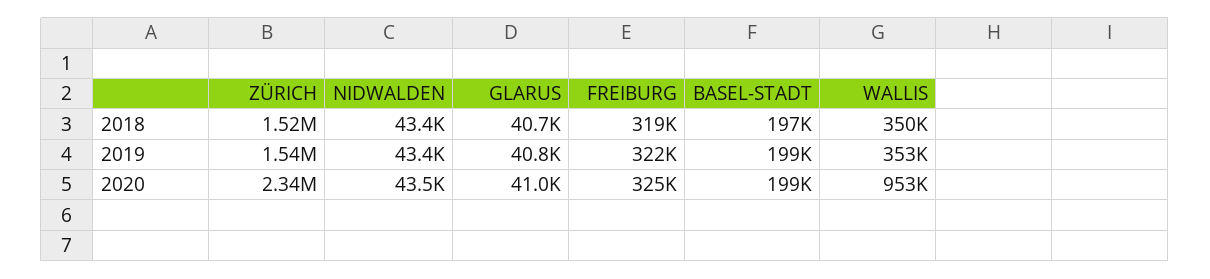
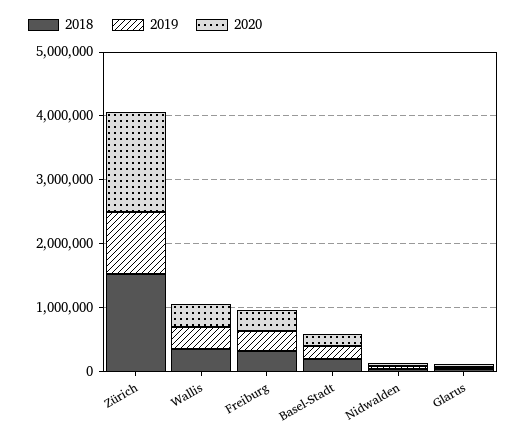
2019, ZÜRICH: 1540000 -> 1000000
2020, ZÜRICH: 2340000 -> 1600000
2020, WALLIS: 953000 -> 400000

